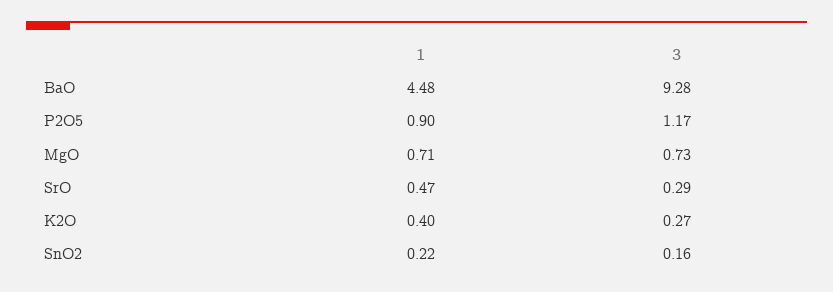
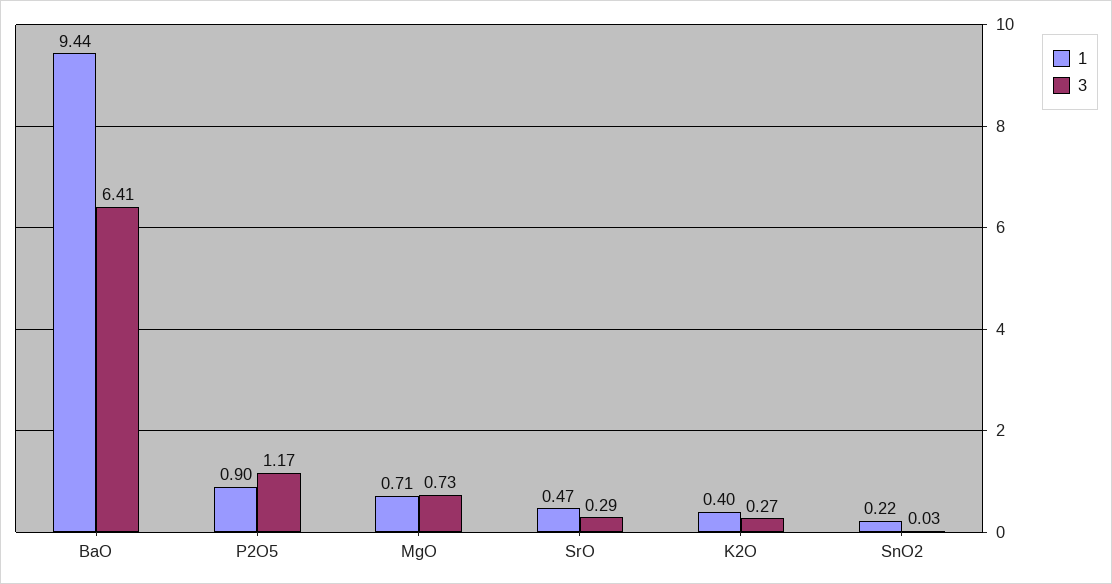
1, BaO: 4.48 -> 9.44
3, BaO: 9.28 -> 6.41
3, SnO2: 0.16 -> 0.03

